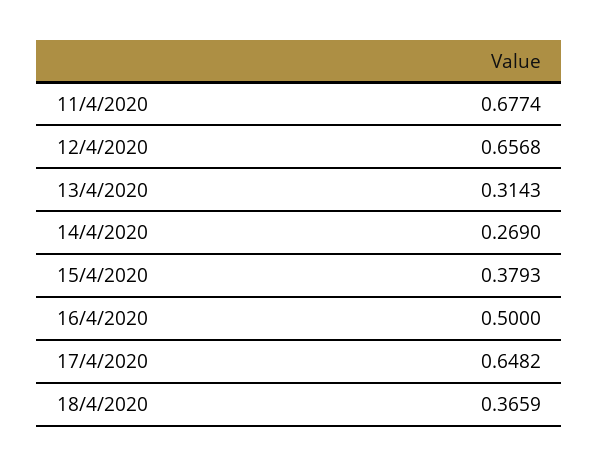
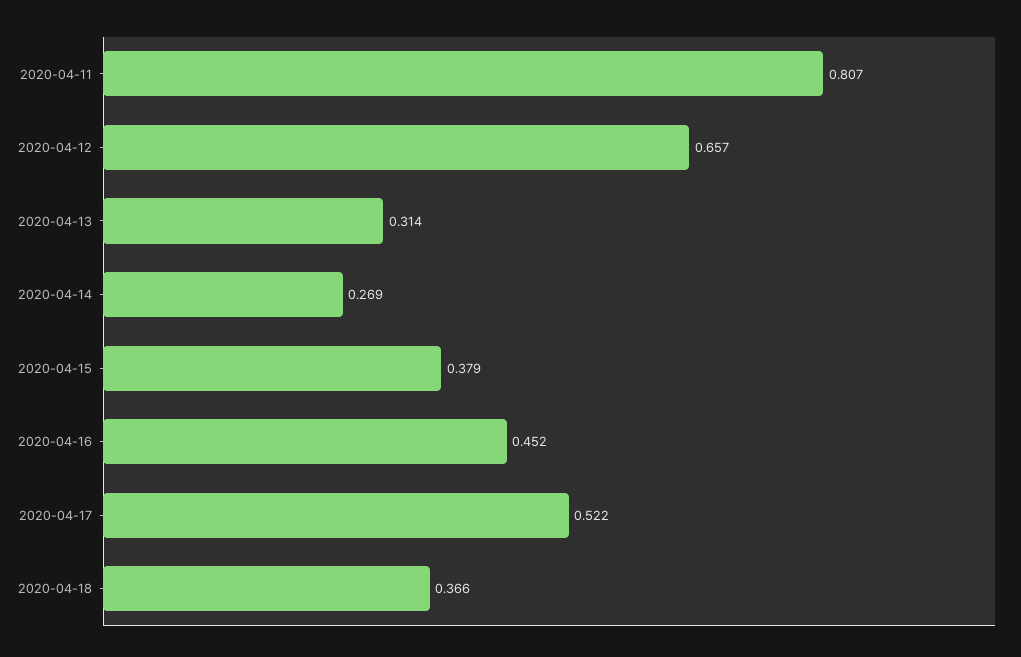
11/4/2020: 0.6774 -> 0.807
16/4/2020: 0.5 -> 0.452
17/4/2020: 0.6482 -> 0.522

